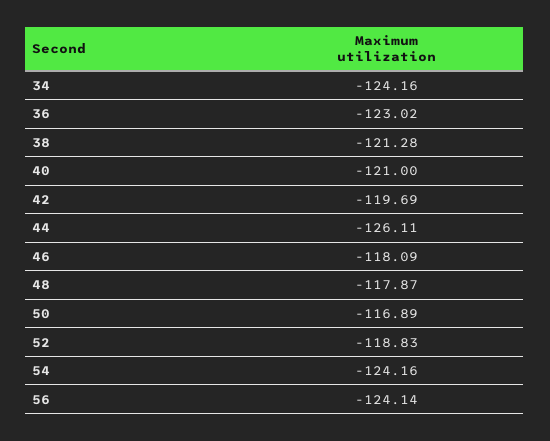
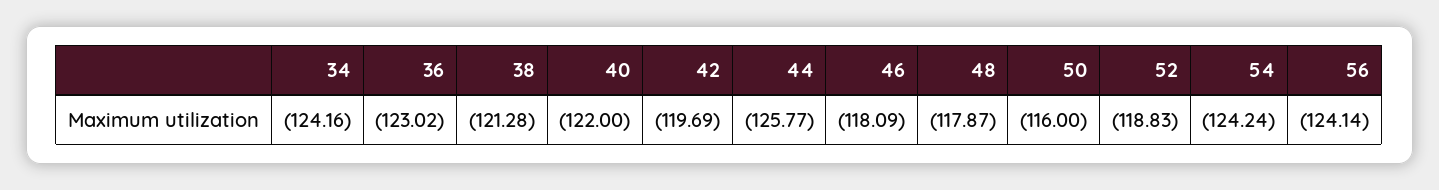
40: -121 -> -122
44: -126.11 -> -125.77
50: -116.89 -> -116
54: -124.16 -> -124.24

